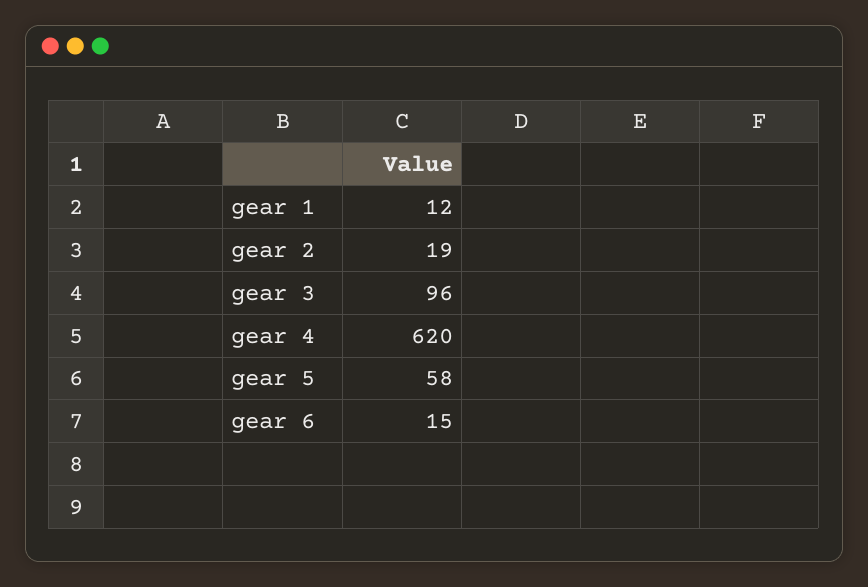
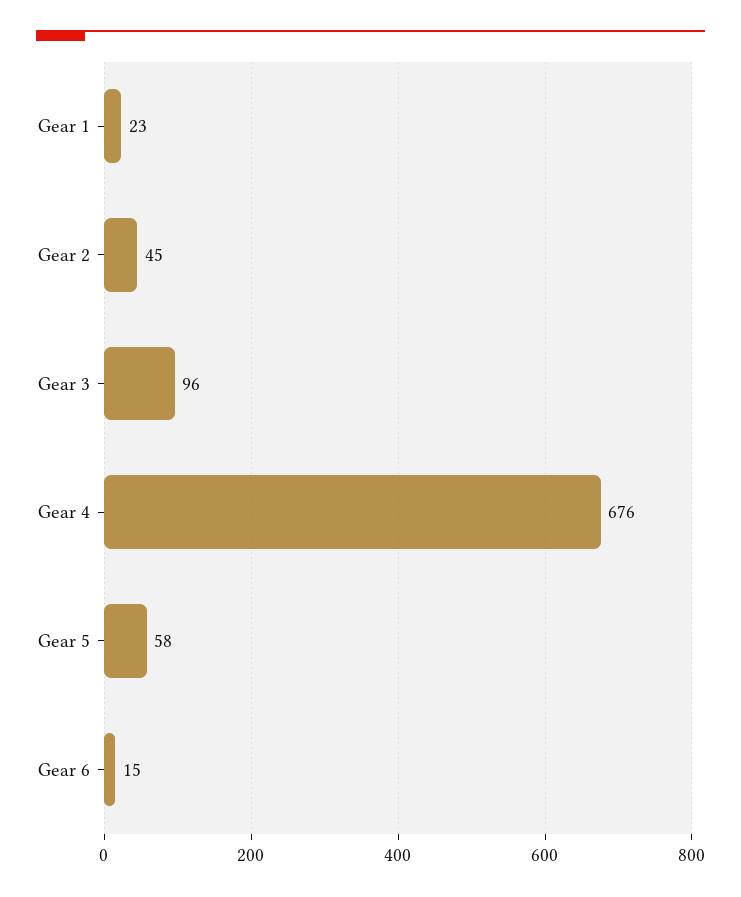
gear 1: 12 -> 23
gear 2: 19 -> 45
gear 4: 620 -> 676

